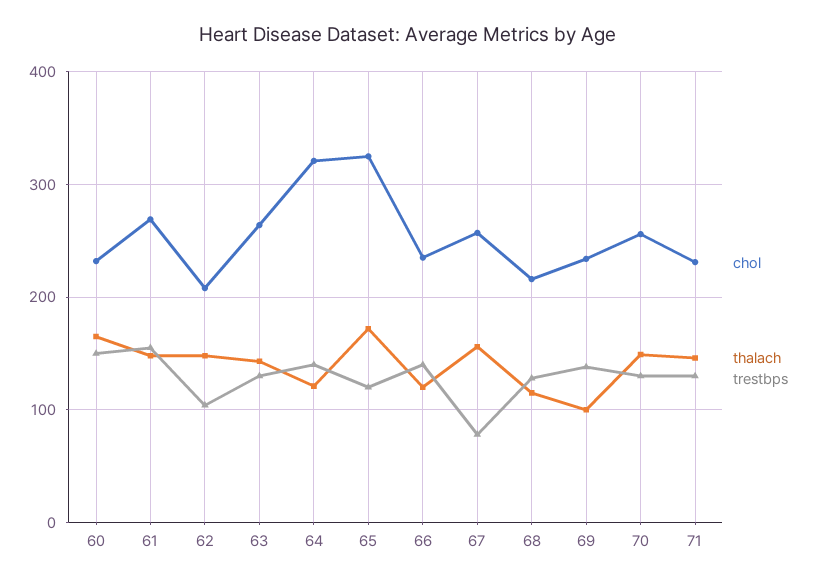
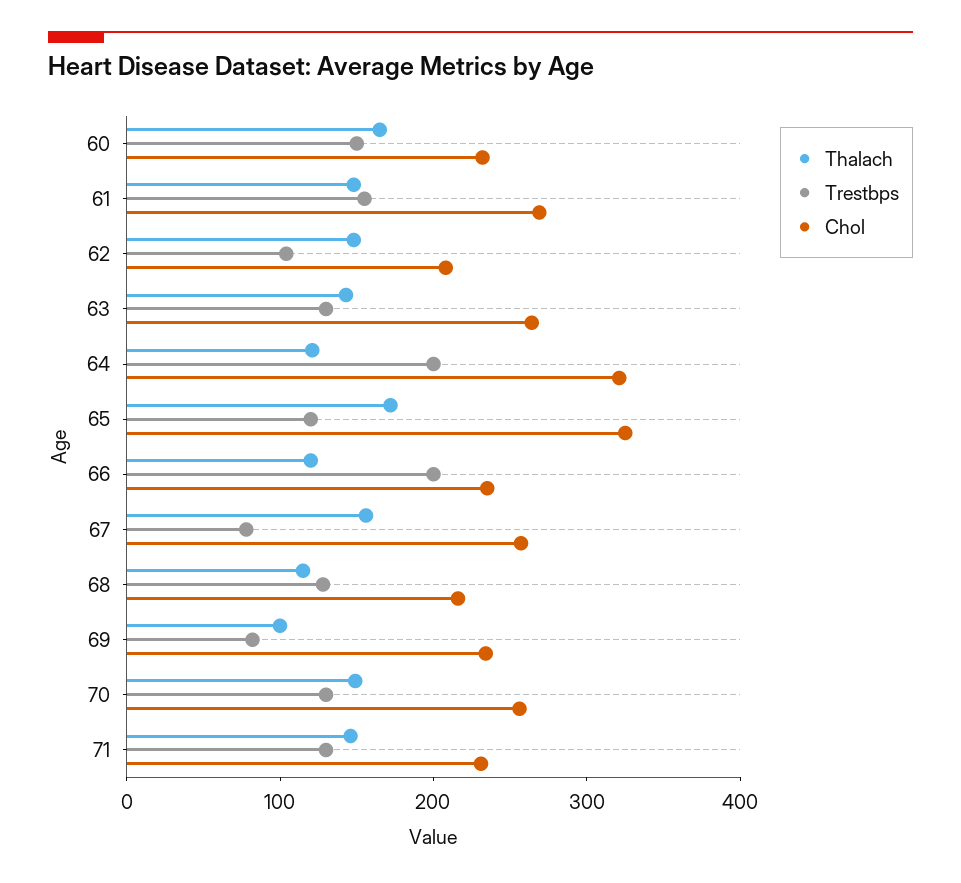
trestbps, 64: 140 -> 200
trestbps, 66: 140 -> 200
trestbps, 69: 140 -> 80

